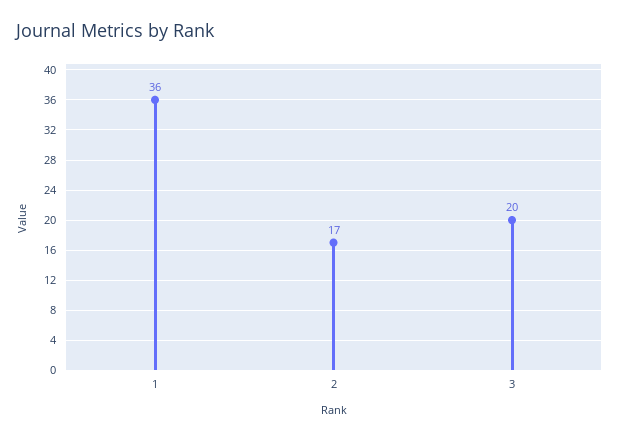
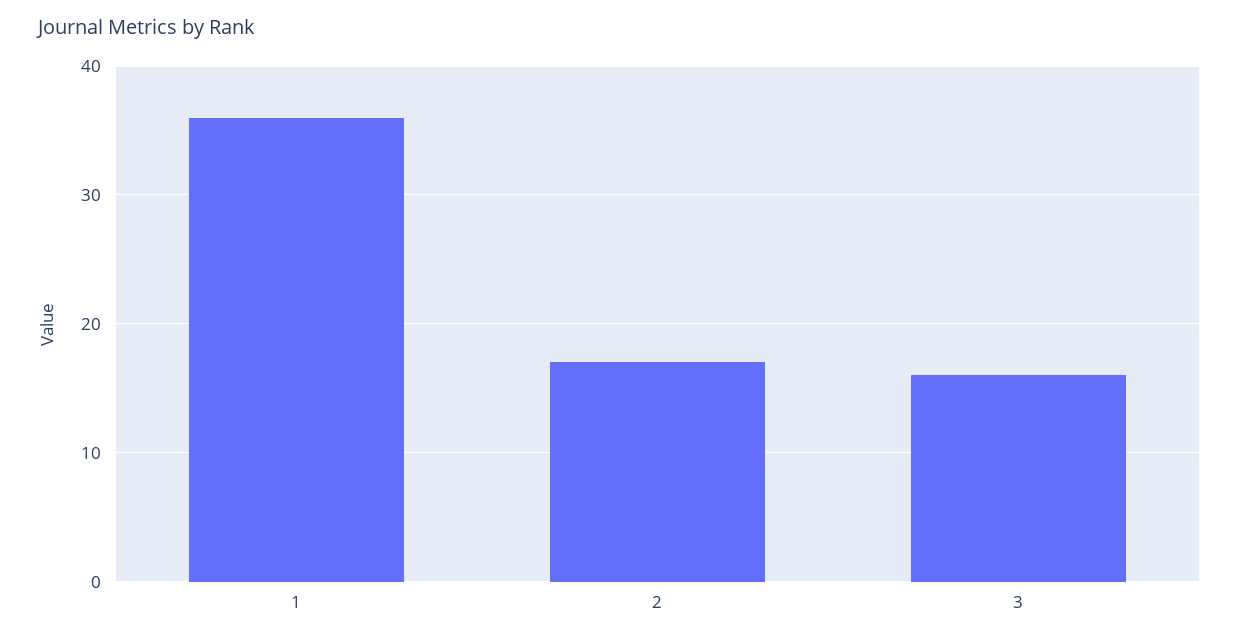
3: 20 -> 16

